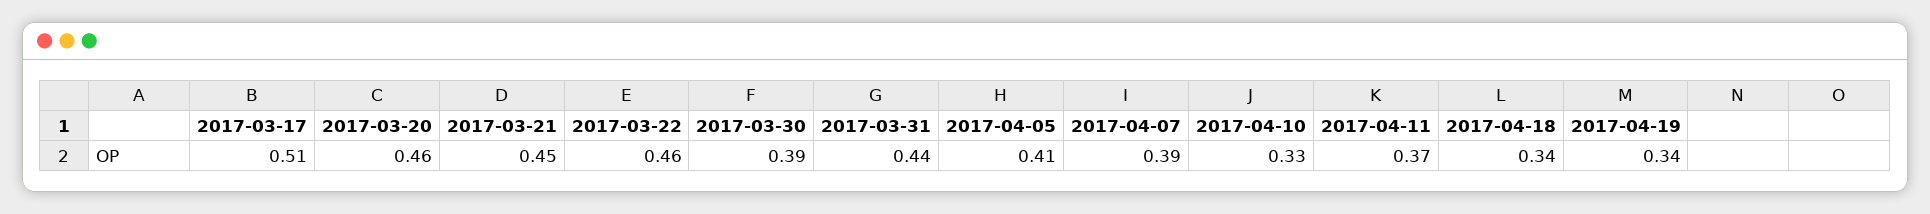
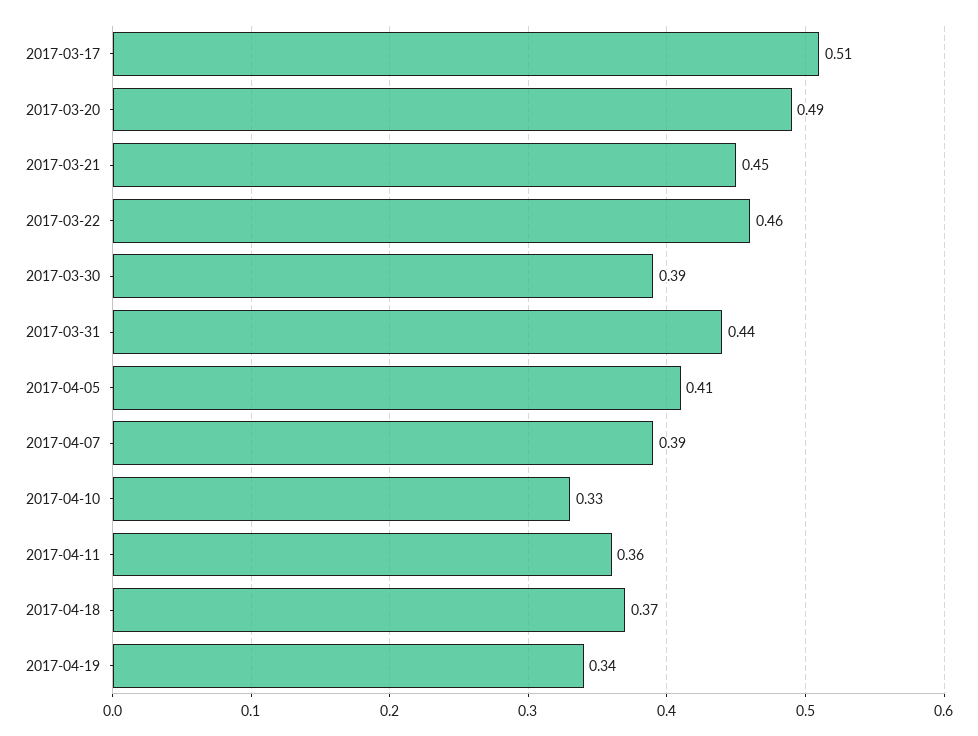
2017-03-20: 0.46 -> 0.49
2017-04-11: 0.37 -> 0.36
2017-04-18: 0.34 -> 0.37

